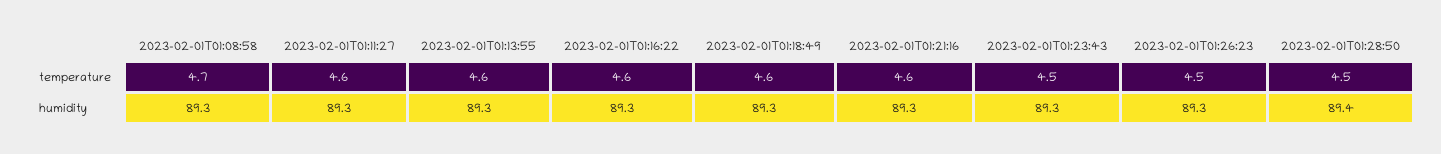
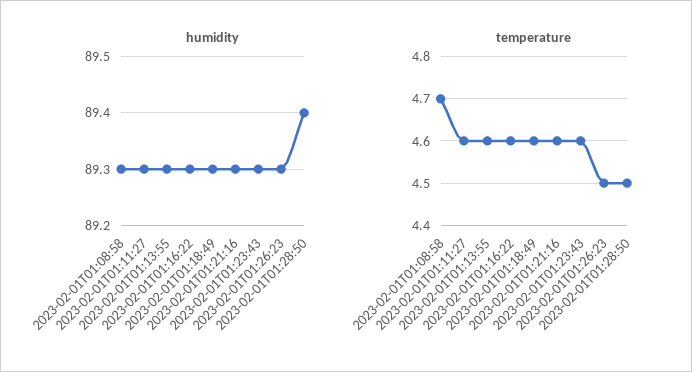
temperature, 2023-02-01T01:23:43: 4.5 -> 4.6

